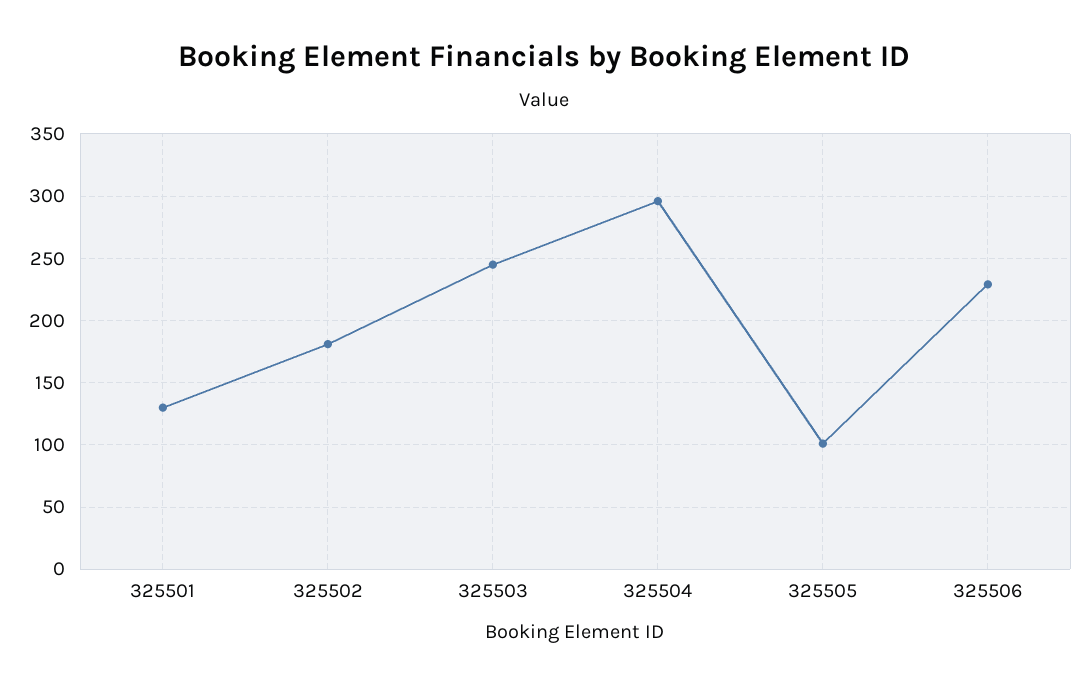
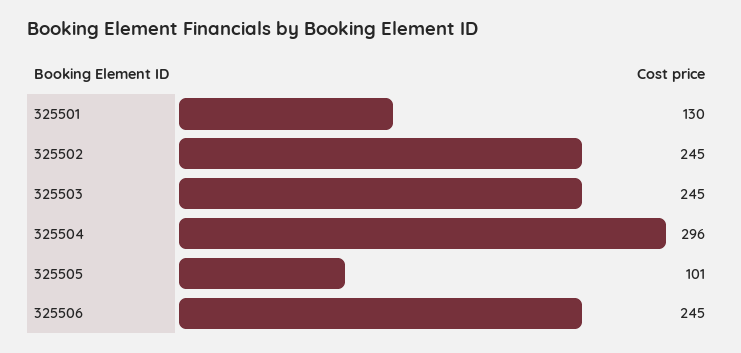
325502: 180 -> 245
325506: 230 -> 245

